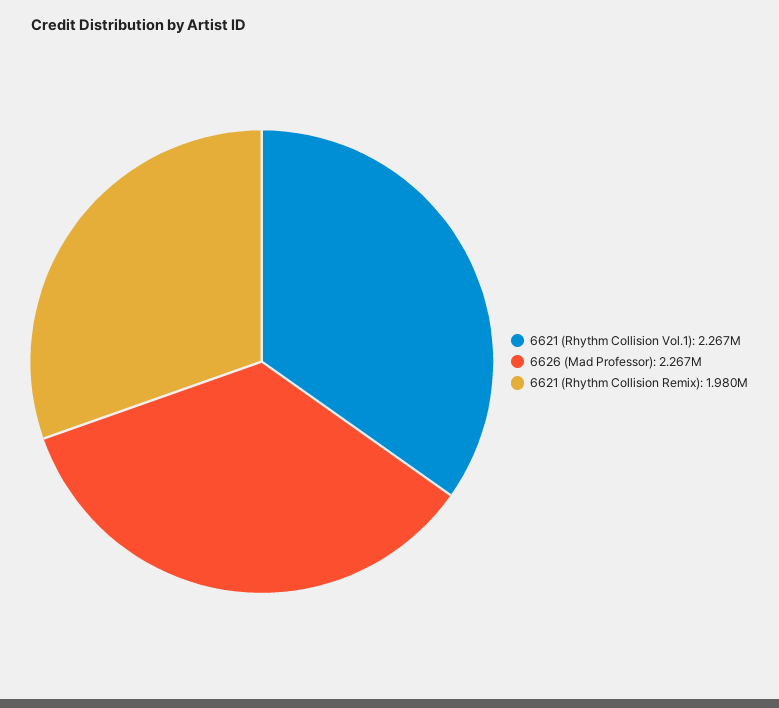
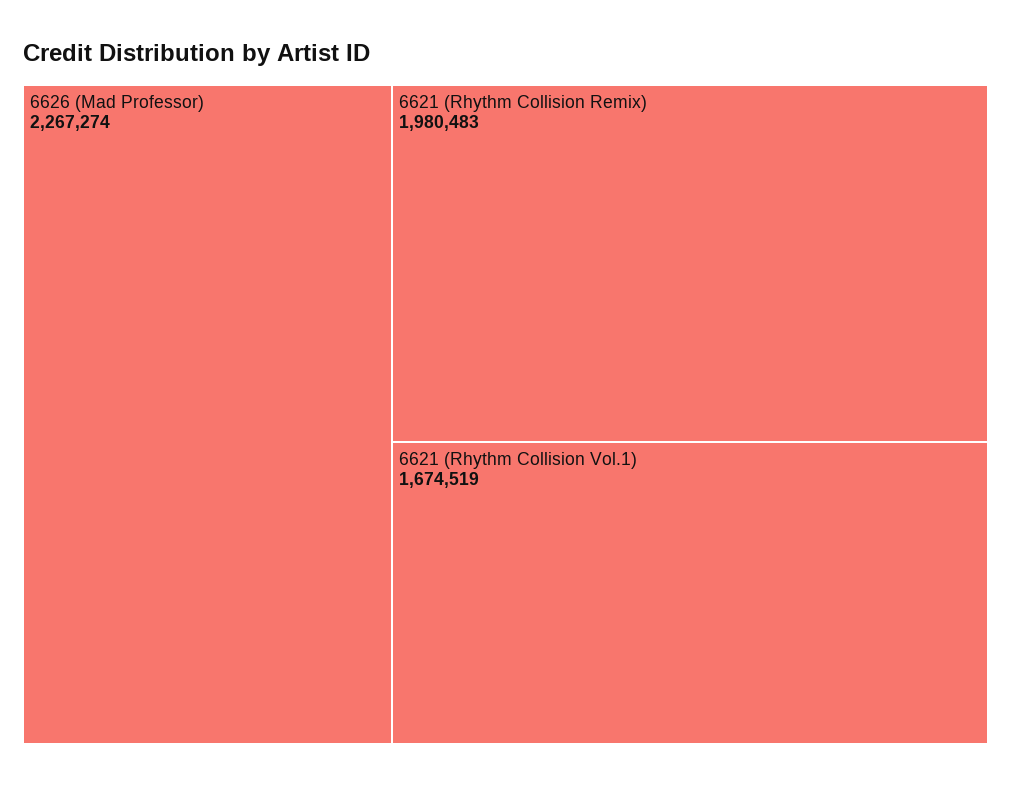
6621 (Rhythm Collision Vol.1): 2267000 -> 1674519

